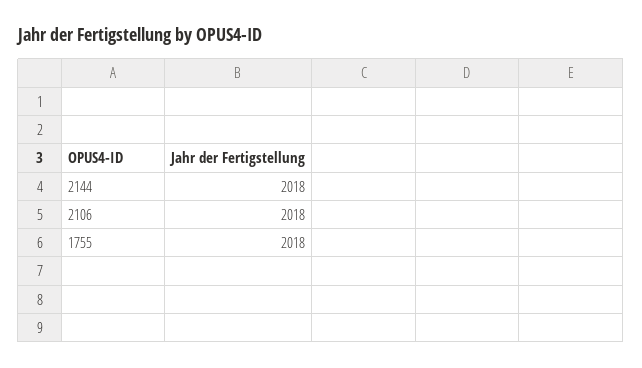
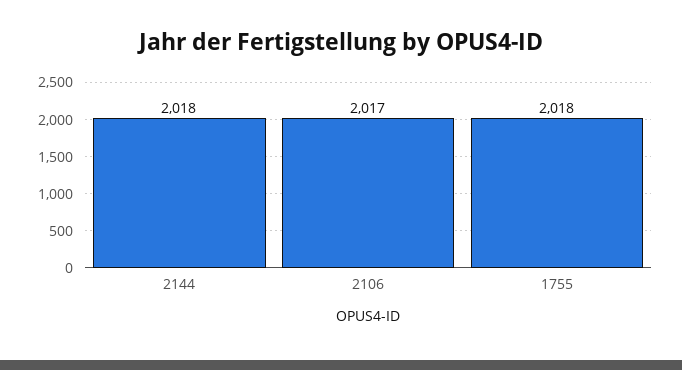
2106: 2018 -> 2017

